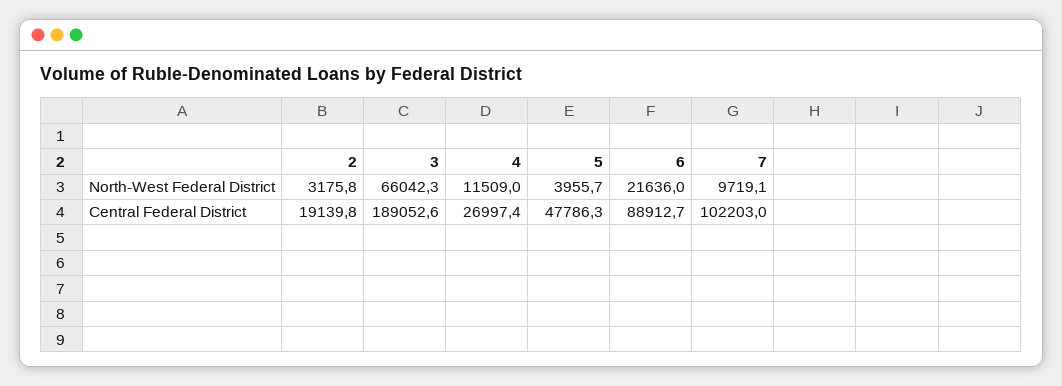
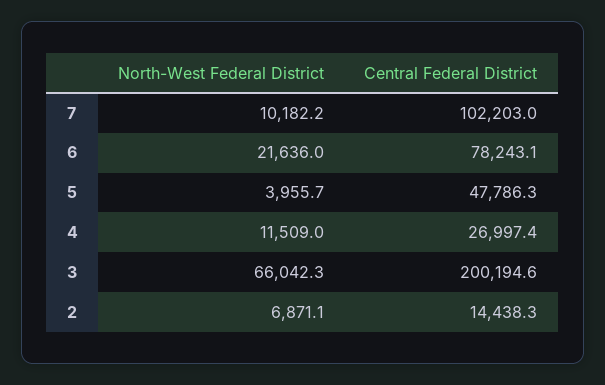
2, North-West Federal District: 3175.8 -> 6871.1
7, North-West Federal District: 9719.1 -> 10182.2
2, Central Federal District: 19139.8 -> 14438.3
3, Central Federal District: 189052.6 -> 200194.6
6, Central Federal District: 88912.7 -> 78243.1

